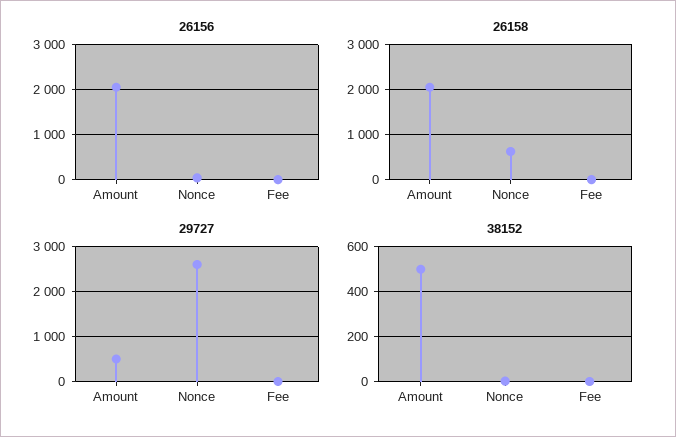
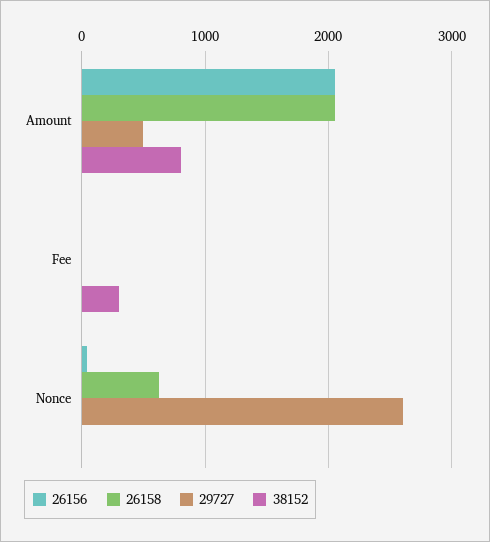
38152, Amount: 500 -> 800
38152, Fee: 0 -> 300

